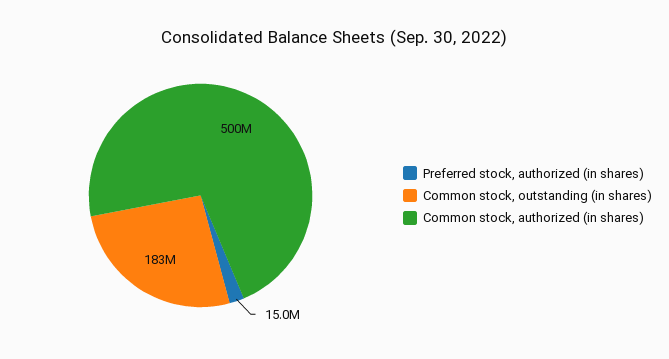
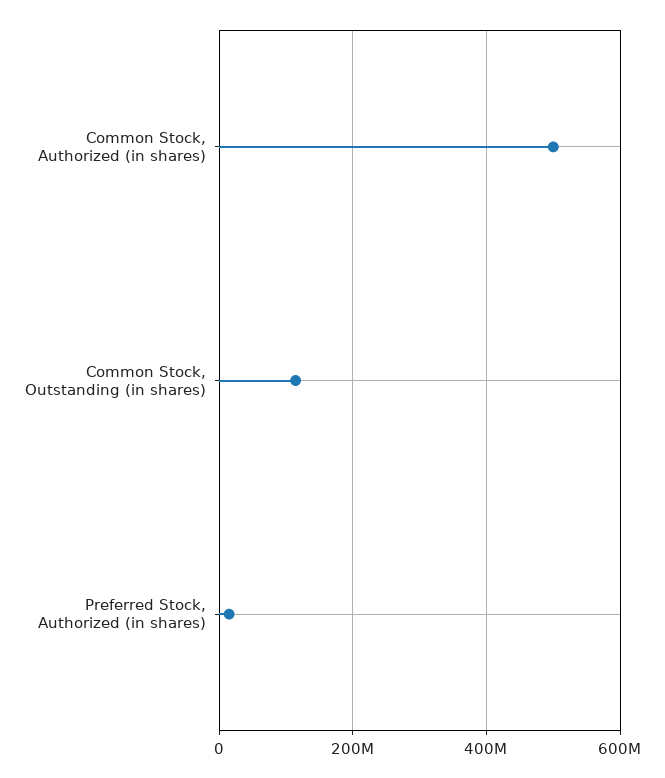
Common stock, outstanding (in shares): 183000000 -> 120000000

